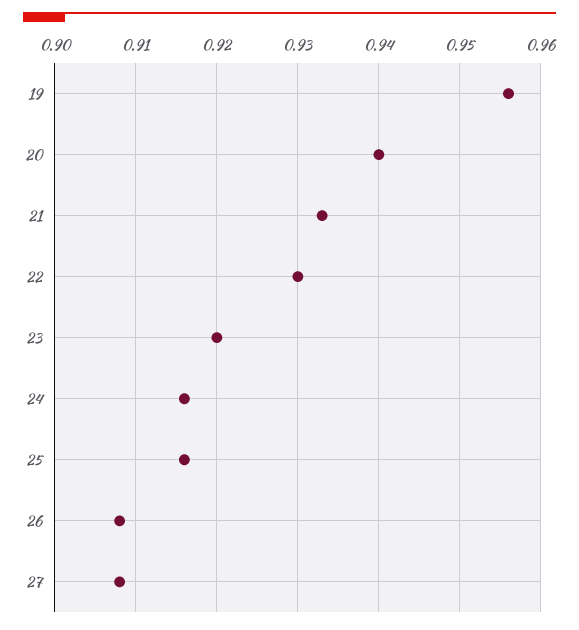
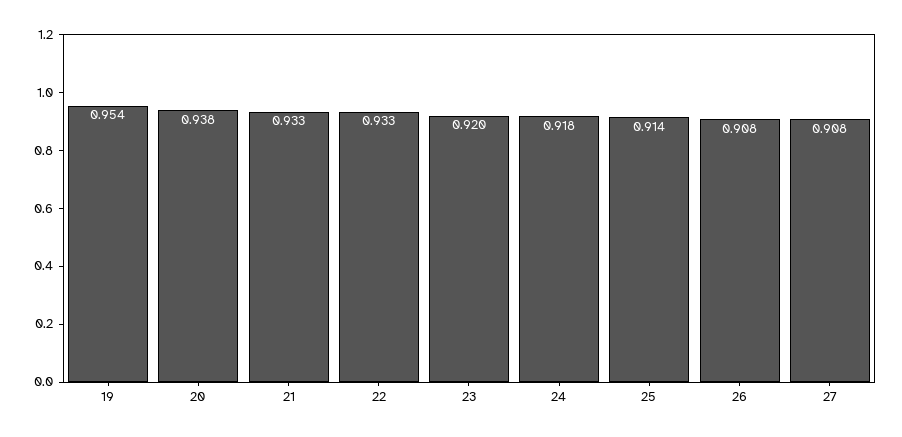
19: 0.956 -> 0.954
20: 0.94 -> 0.938
22: 0.93 -> 0.933
24: 0.916 -> 0.918
25: 0.916 -> 0.914

